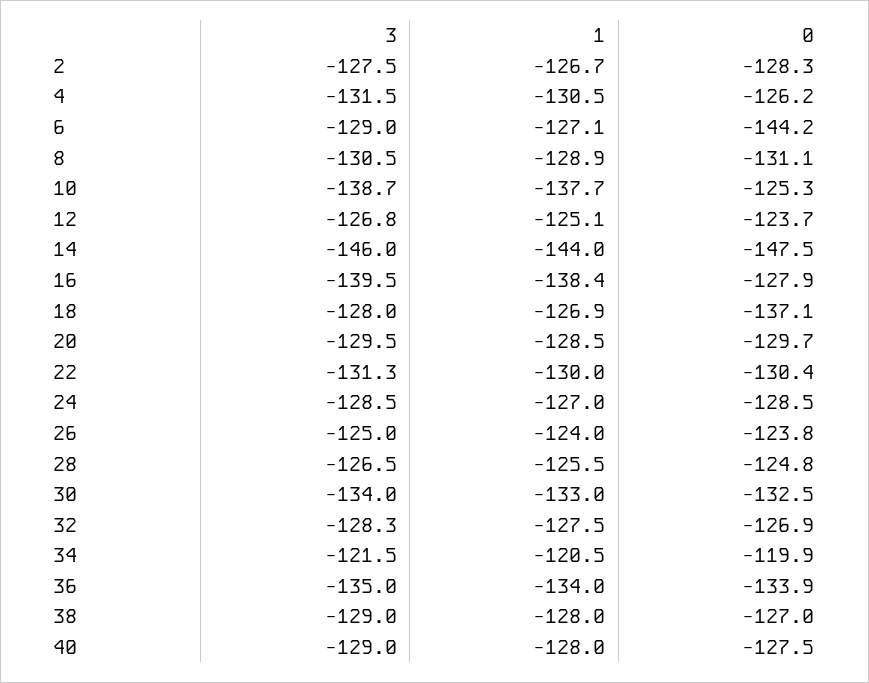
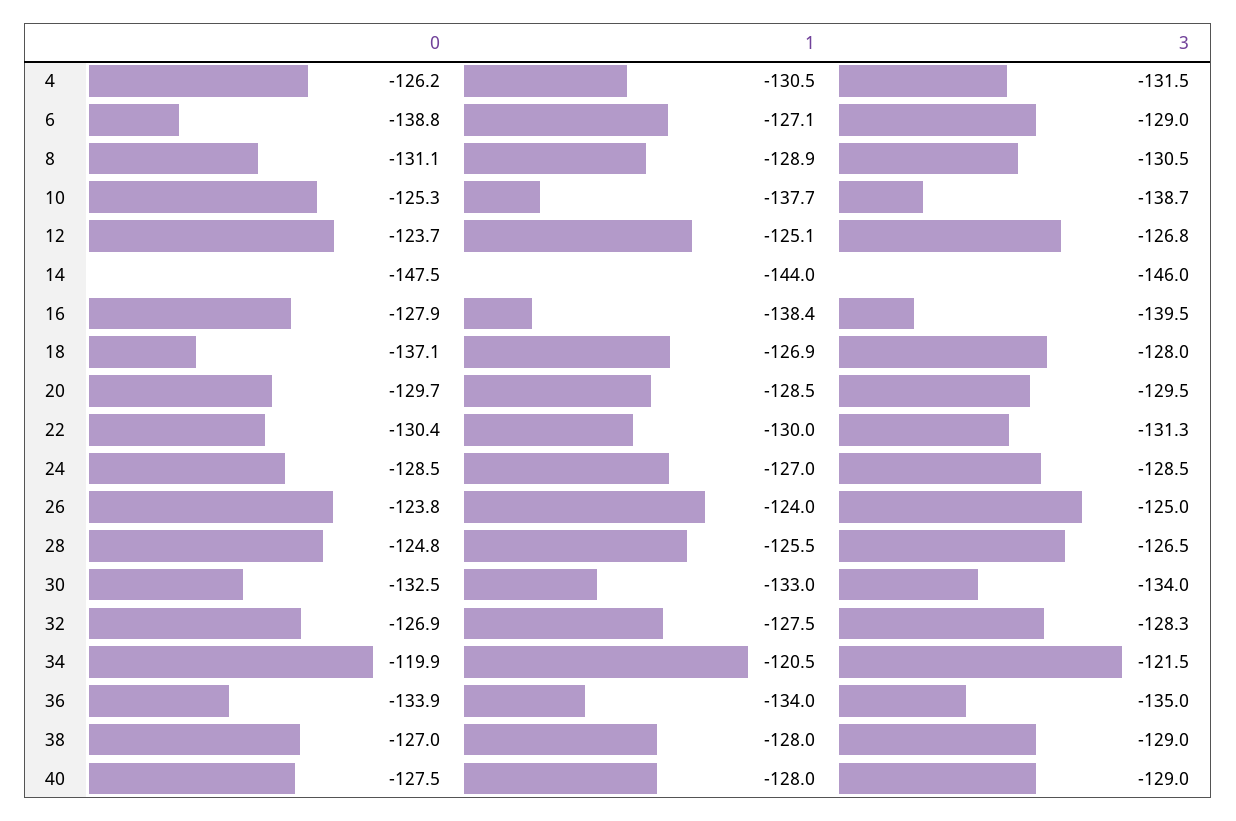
3, 2: -127.5 -> none
1, 2: -126.7 -> none
0, 2: -128.3 -> none
0, 6: -144.2 -> -138.8

